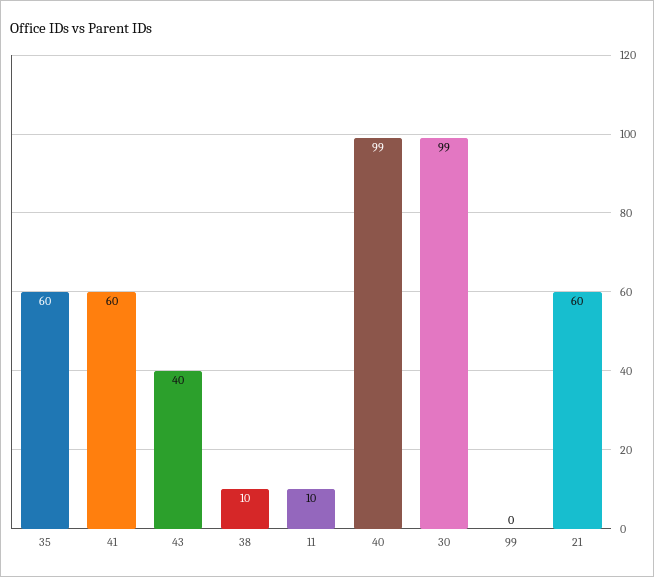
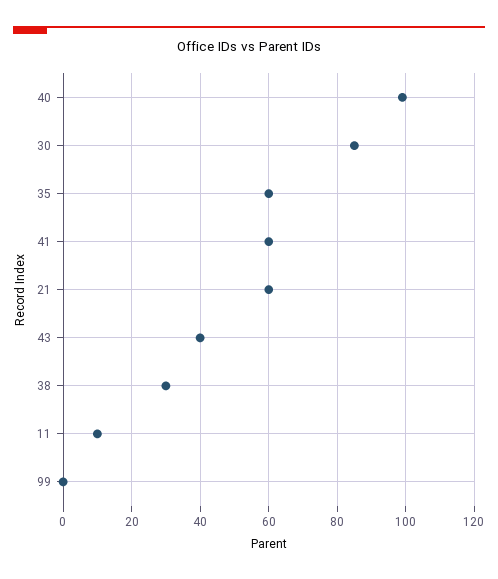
38: 10 -> 30
30: 99 -> 85

